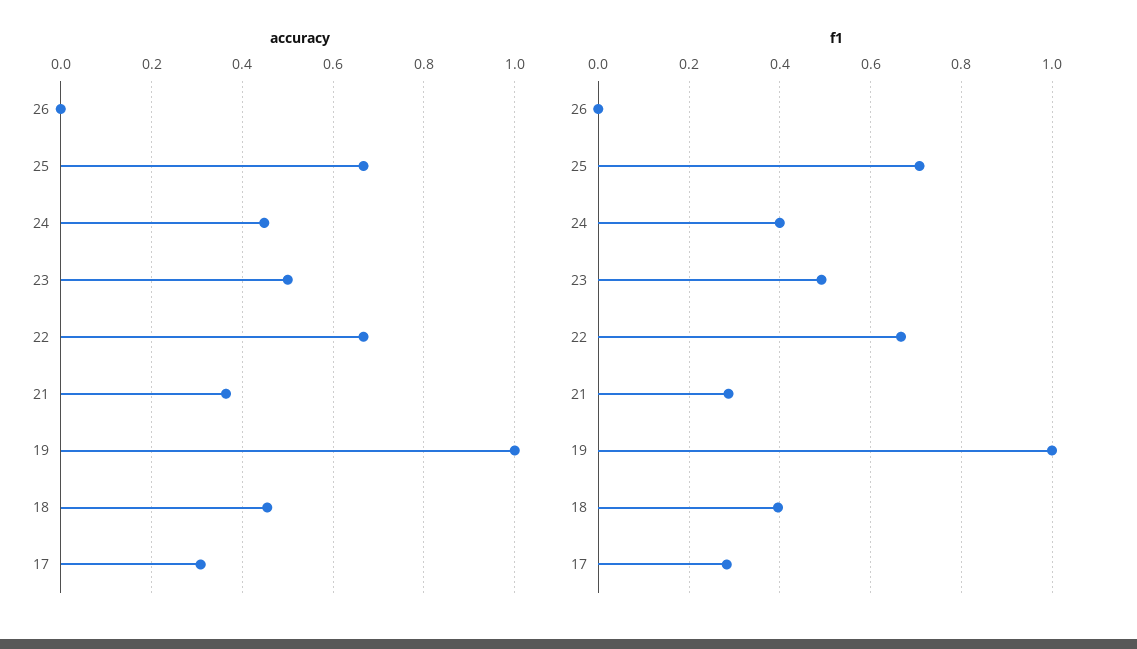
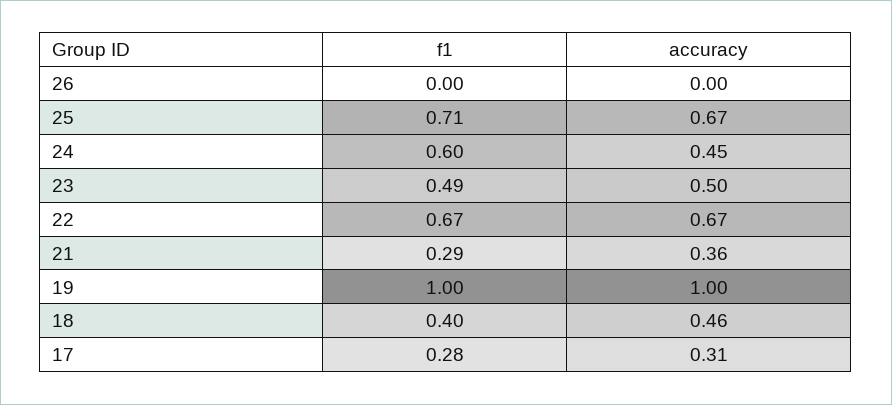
f1, 24: 0.4 -> 0.6

